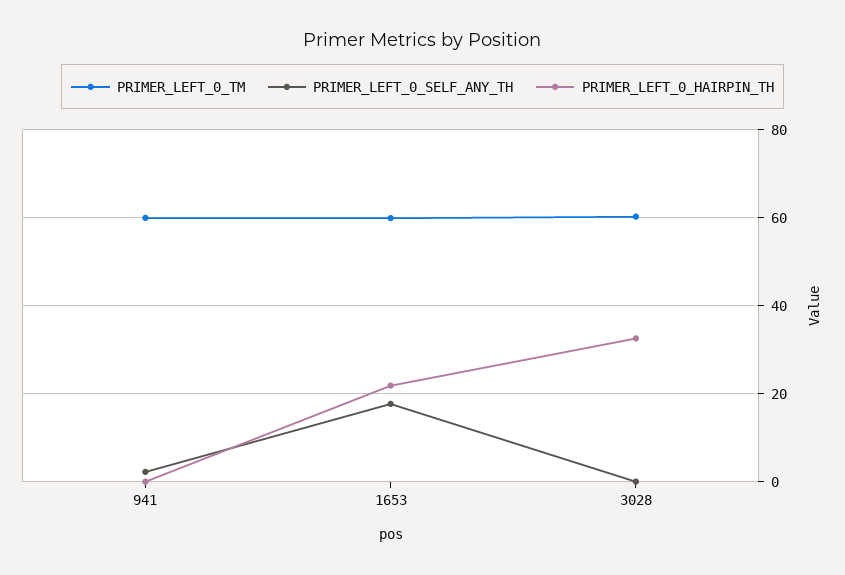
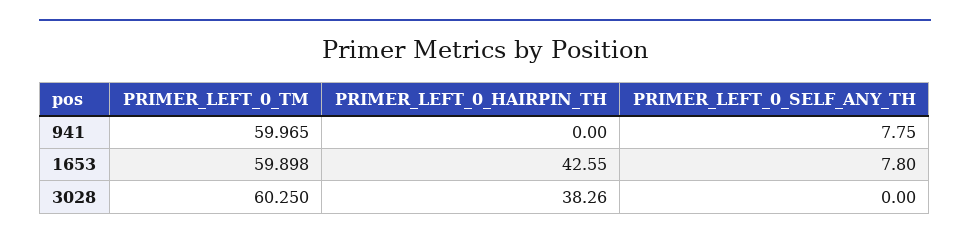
PRIMER_LEFT_0_SELF_ANY_TH, 941: 2 -> 7.75
PRIMER_LEFT_0_SELF_ANY_TH, 1653: 18 -> 7.8
PRIMER_LEFT_0_HAIRPIN_TH, 1653: 22 -> 42.55
PRIMER_LEFT_0_HAIRPIN_TH, 3028: 32 -> 38.26

